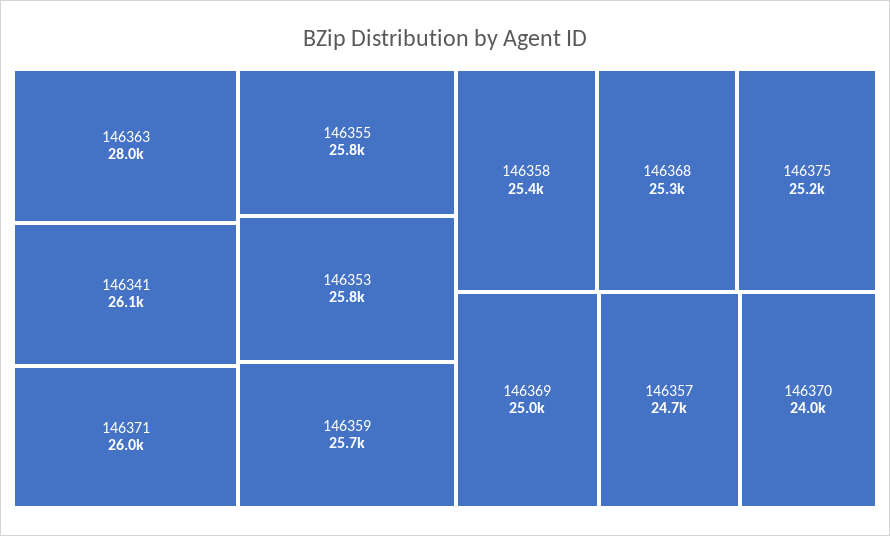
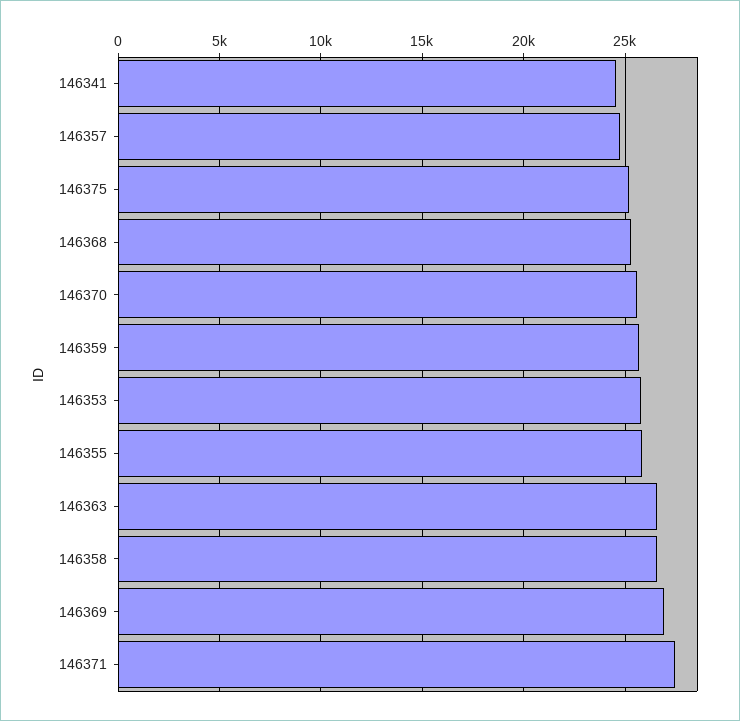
146363: 28000 -> 26500
146341: 26100 -> 24500
146371: 26000 -> 27500
146358: 25400 -> 26500
146369: 25000 -> 27000
146370: 24000 -> 25500

